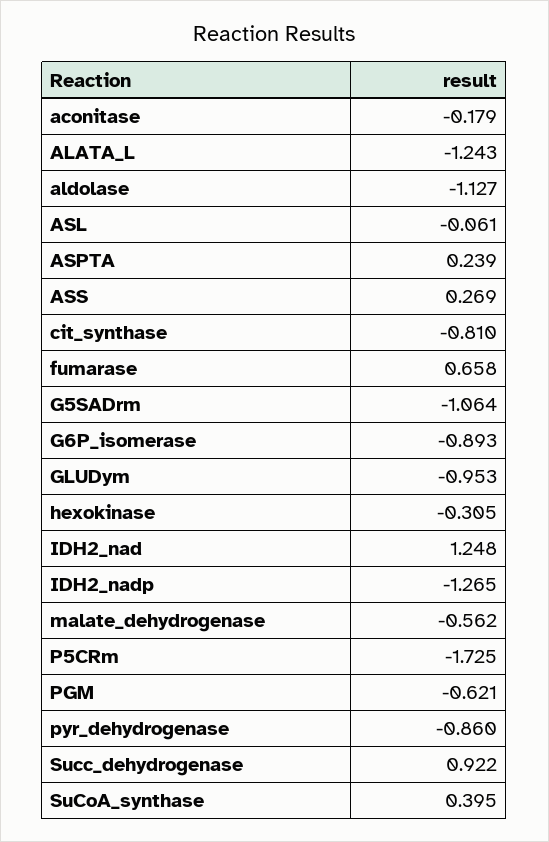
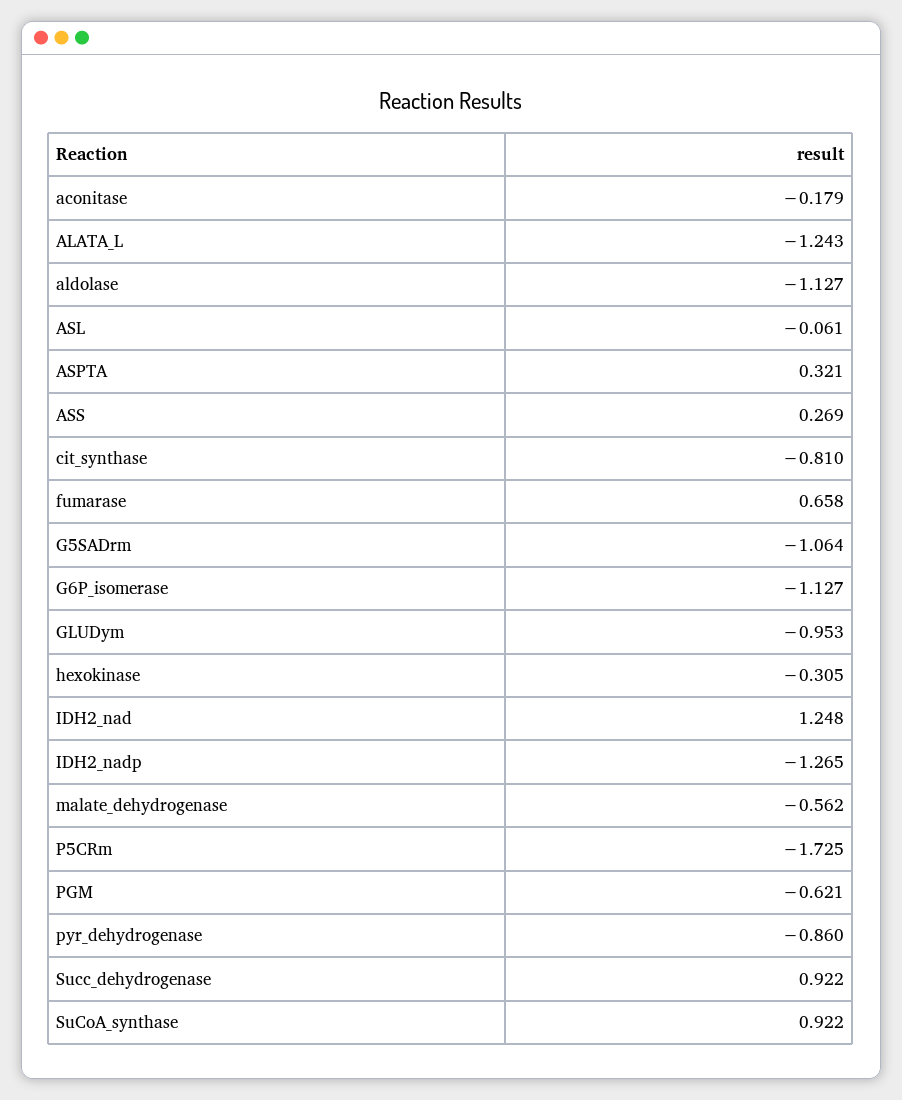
ASPTA: 0.239 -> 0.321
G6P_isomerase: -0.893 -> -1.127
SuCoA_synthase: 0.395 -> 0.922

